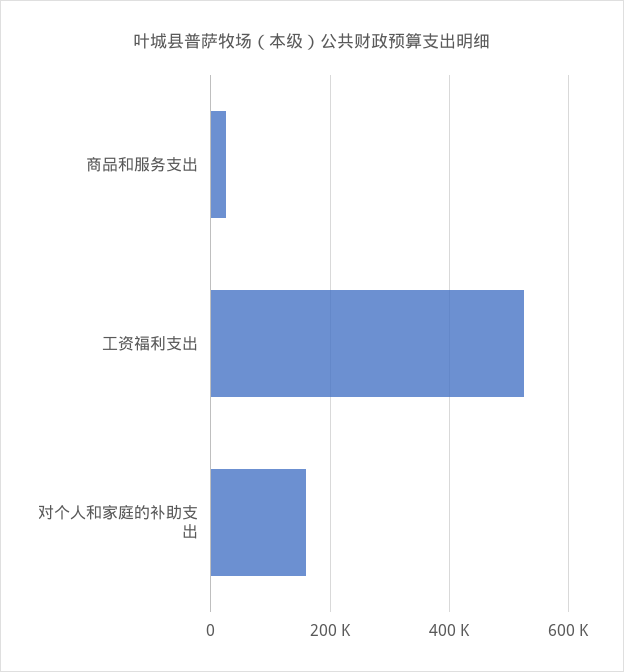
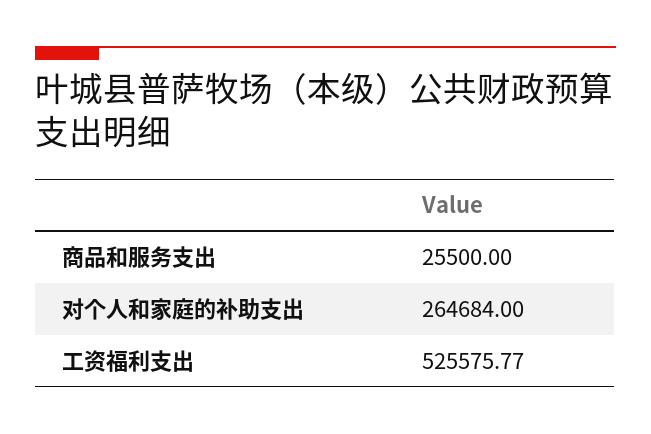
对个人和家庭的补助支出: 160000 -> 264684

